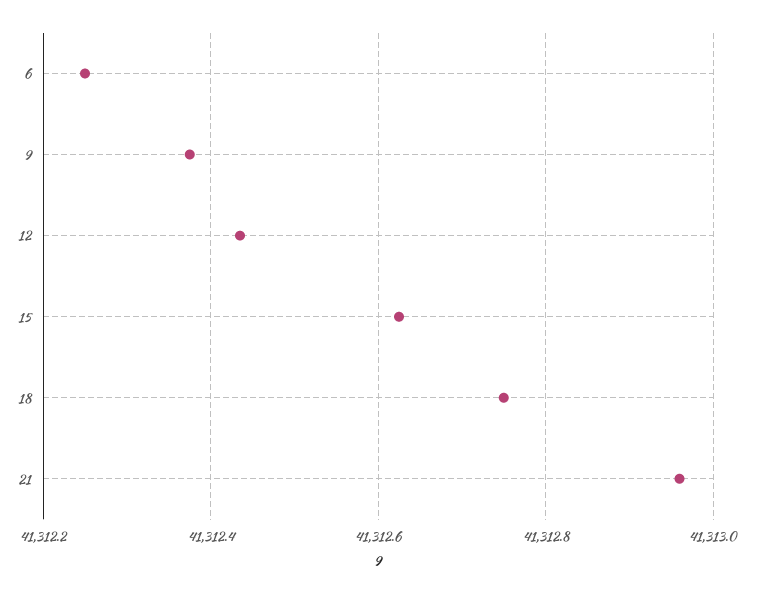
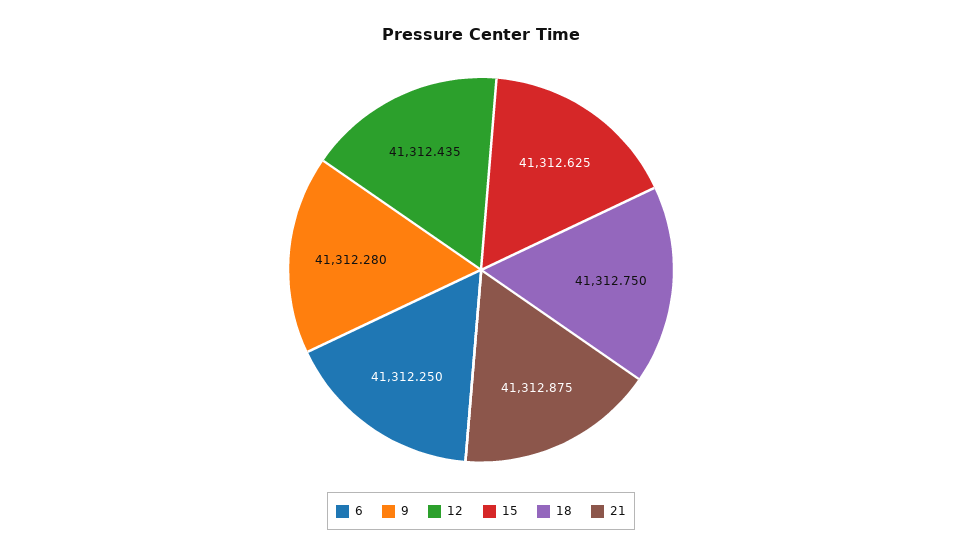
9: 41312.38 -> 41312.28
21: 41312.96 -> 41312.875

